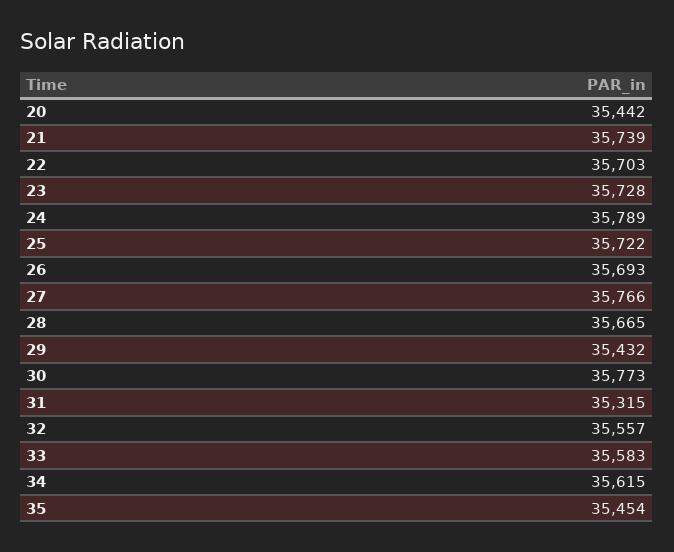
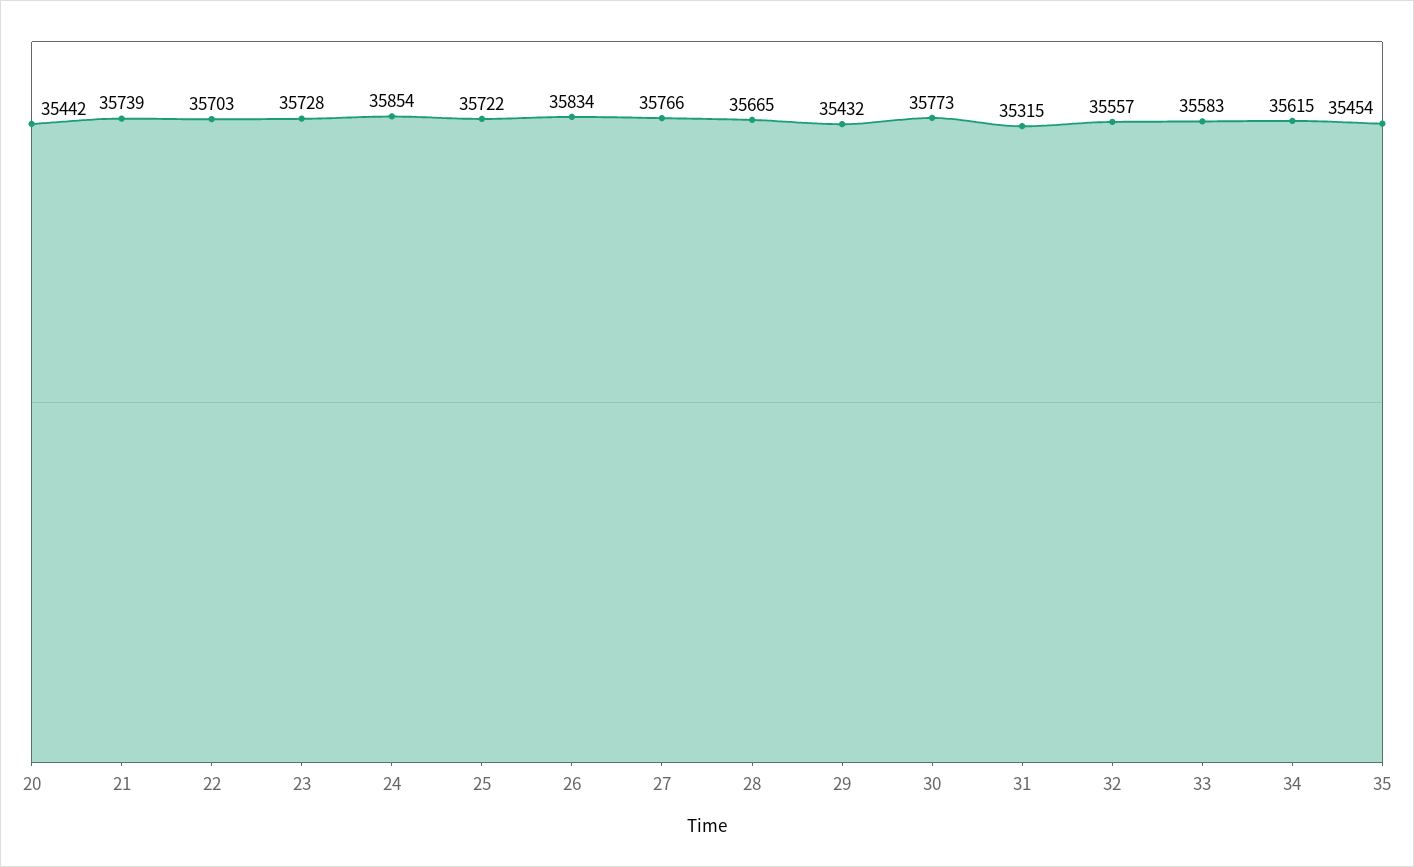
24: 35789 -> 35854
26: 35693 -> 35834

